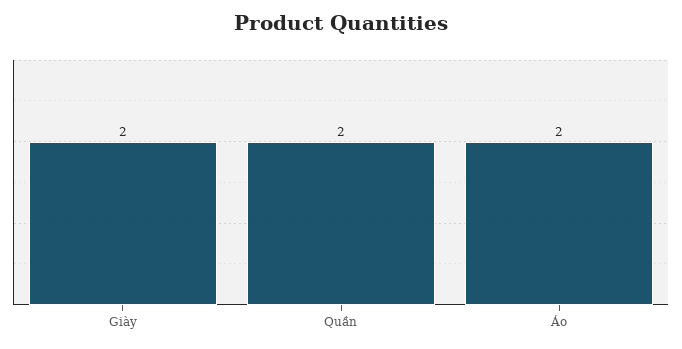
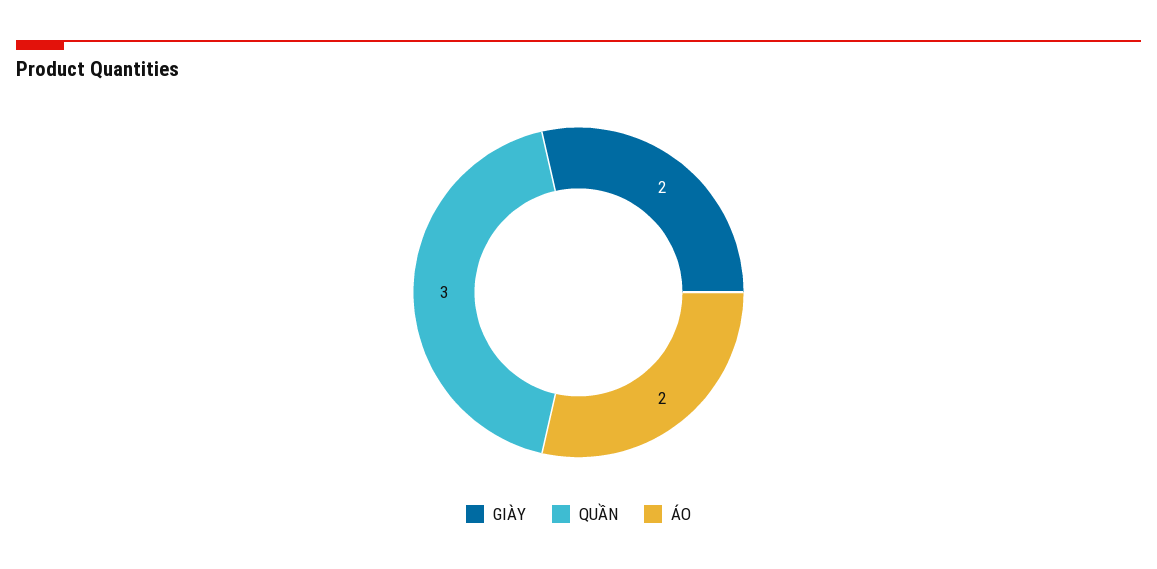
Quần: 2 -> 3

